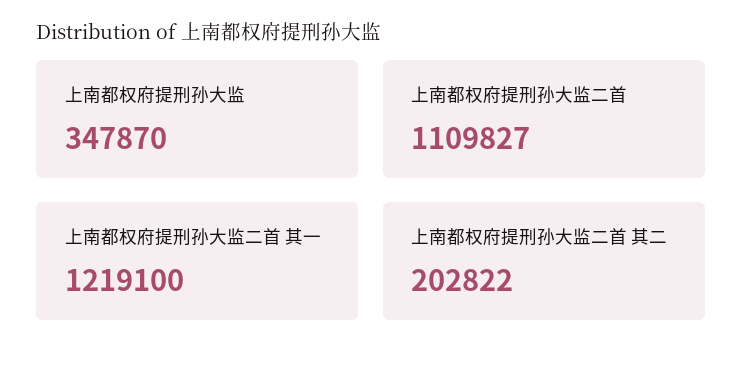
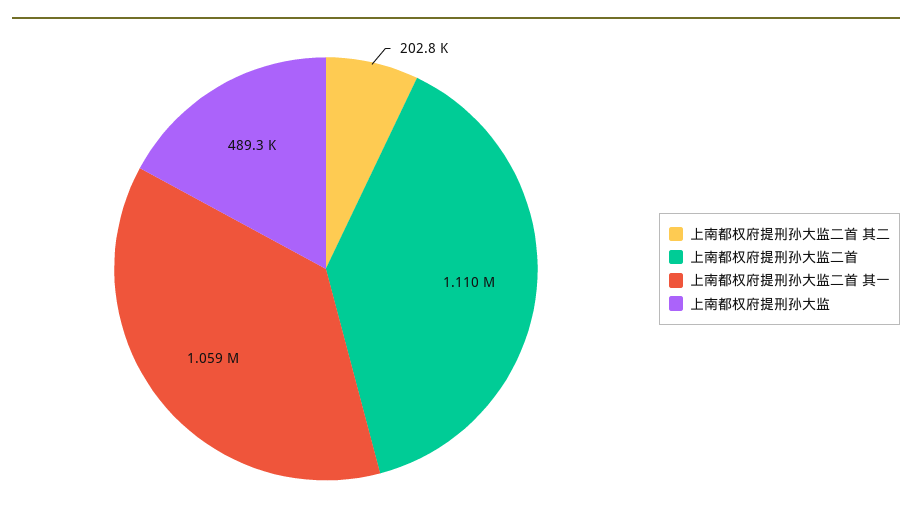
上南都权府提刑孙大监: 347870 -> 489300
上南都权府提刑孙大监二首 其一: 1219100 -> 1059000

